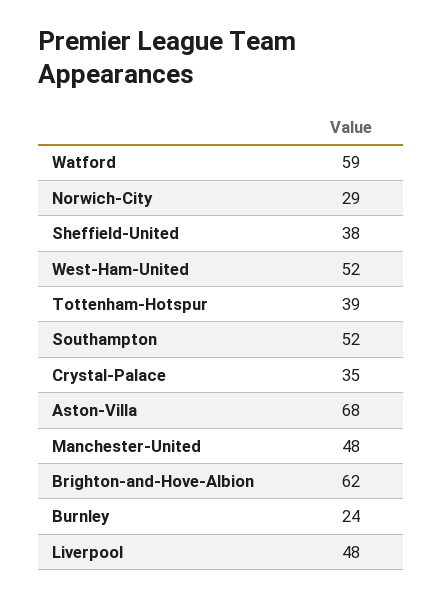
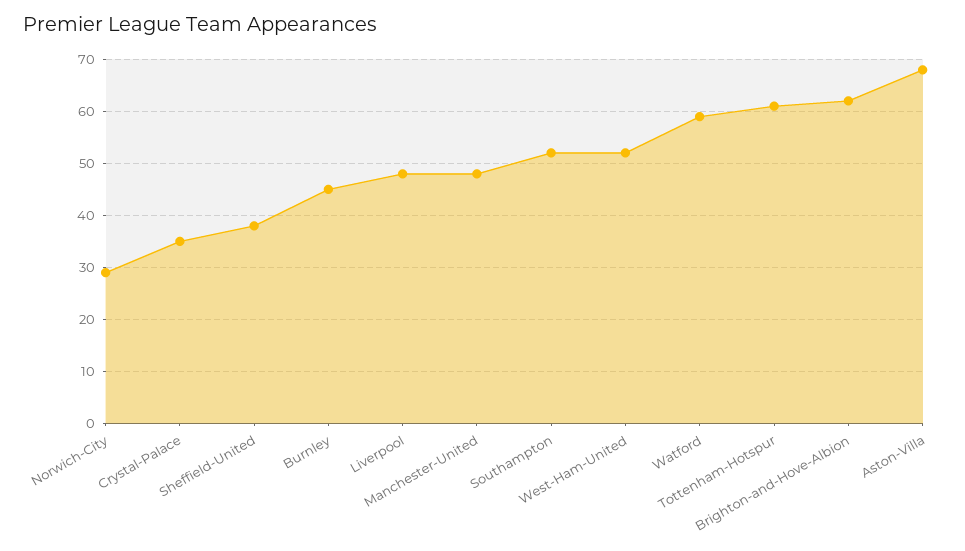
Tottenham-Hotspur: 39 -> 60
Burnley: 24 -> 45

